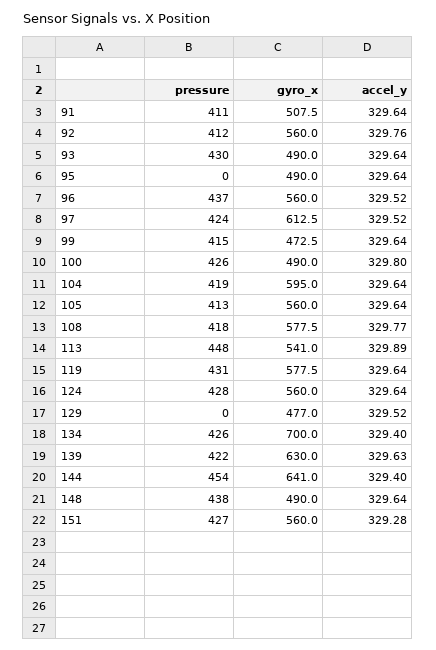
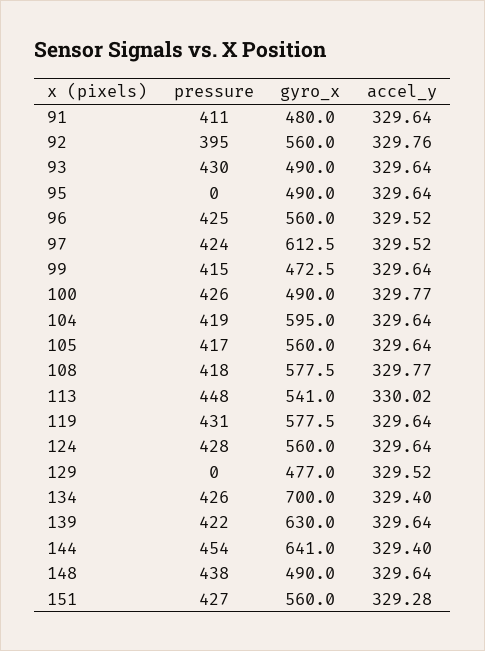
gyro_x, 91: 507.5 -> 480
pressure, 92: 412 -> 395
pressure, 96: 437 -> 425
accel_y, 100: 329.8 -> 329.77
pressure, 105: 413 -> 417
accel_y, 113: 329.89 -> 330.02
accel_y, 139: 329.63 -> 329.64

